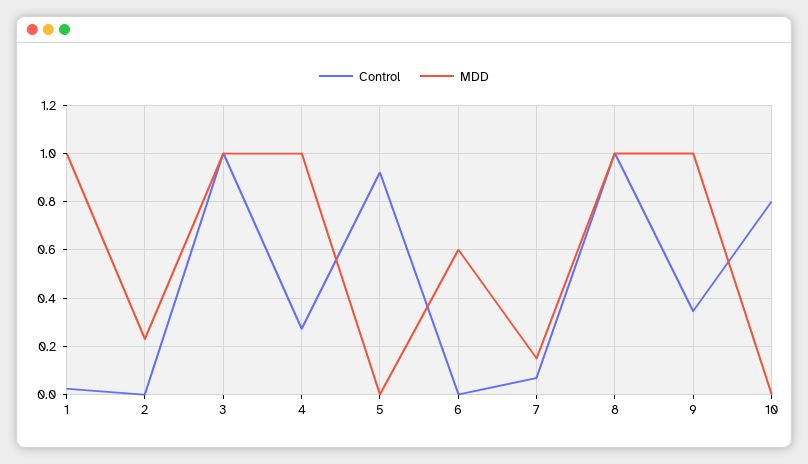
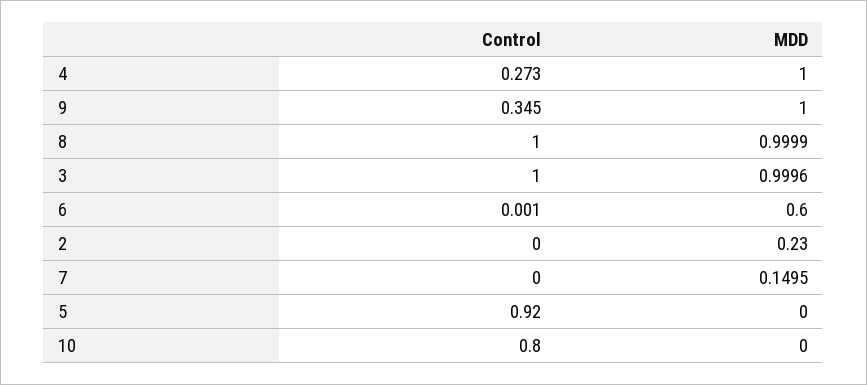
Control, 1: 0.025 -> none
MDD, 1: 1 -> none
Control, 7: 0.075 -> 0

